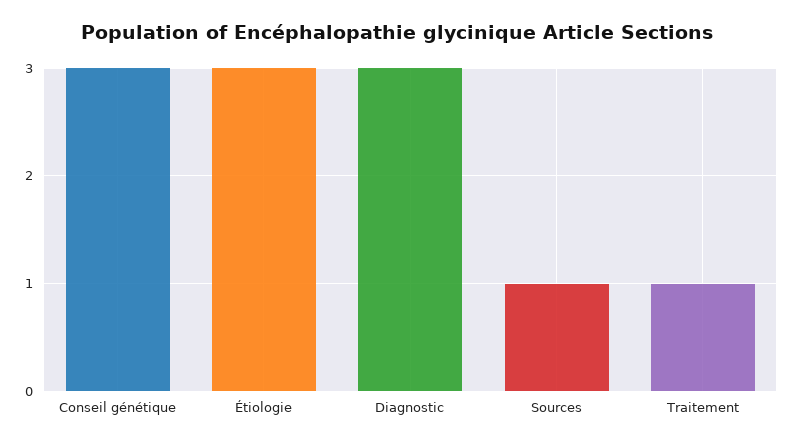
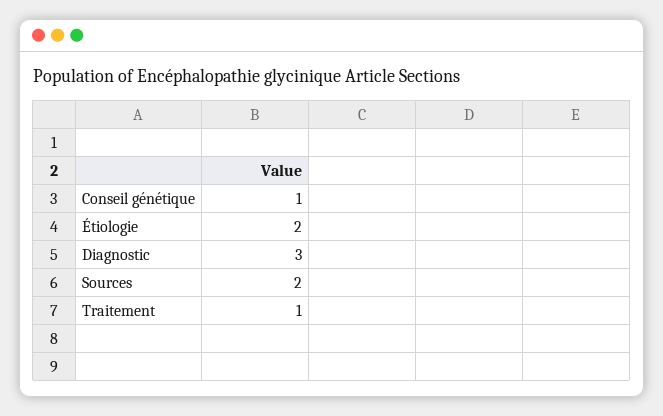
Conseil génétique: 3 -> 1
Étiologie: 3 -> 2
Sources: 1 -> 2

